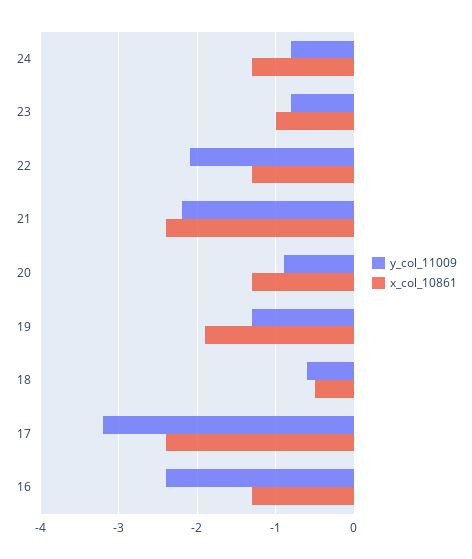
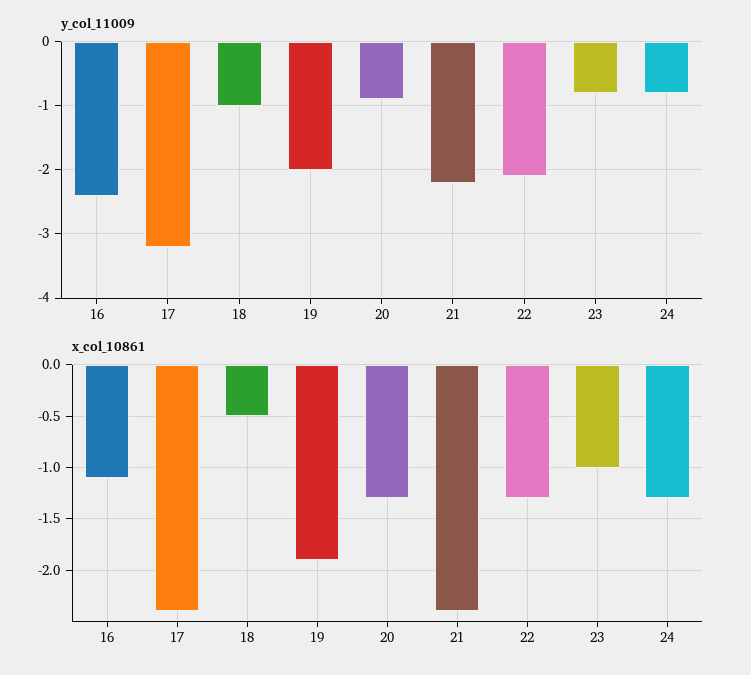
y_col_11009, 19: -1.3 -> -2
y_col_11009, 18: -0.6 -> -1
x_col_10861, 16: -1.3 -> -1.1

